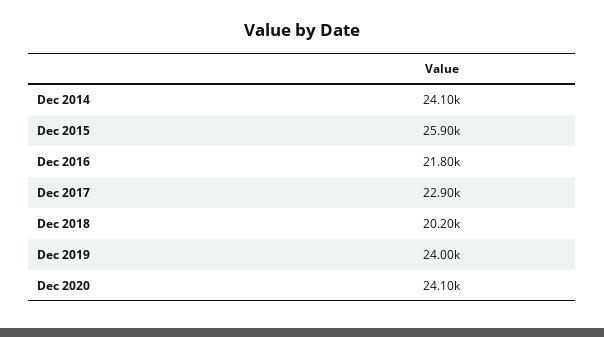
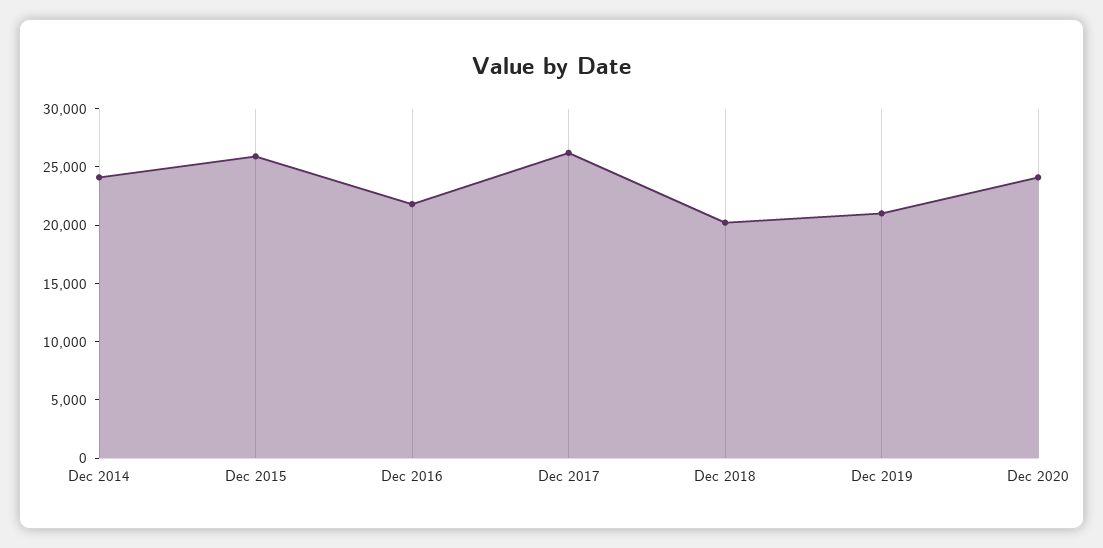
Dec 2017: 22900 -> 26000
Dec 2019: 24000 -> 21000

